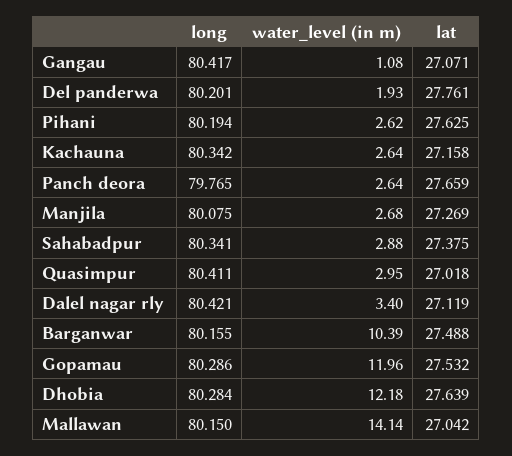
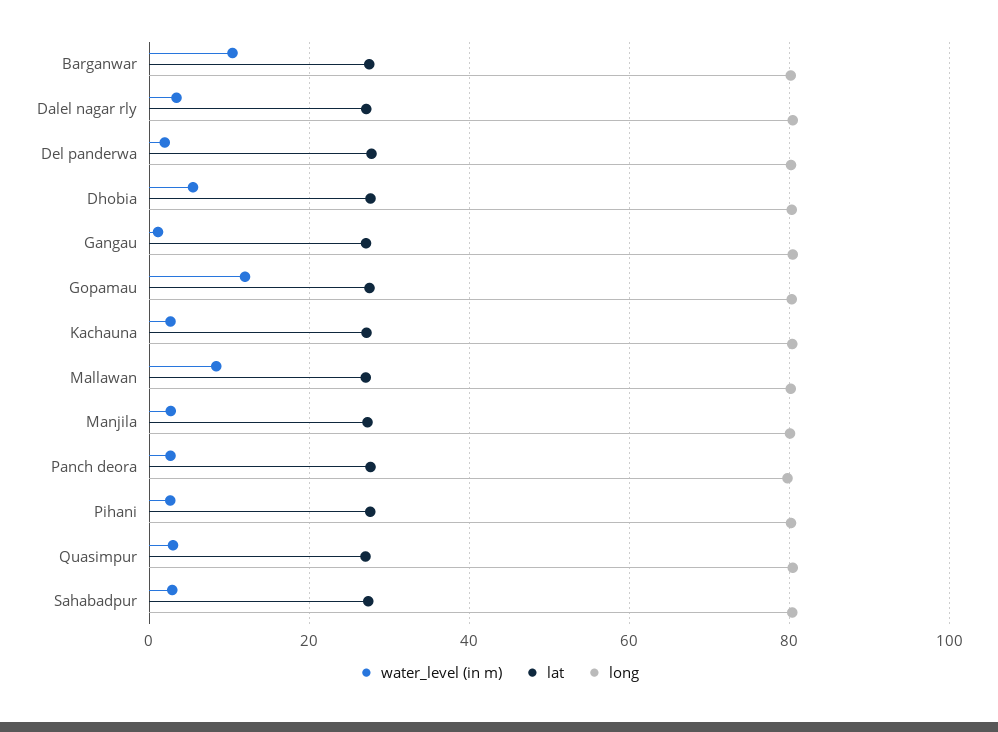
water_level (in m), Dhobia: 12.18 -> 6
water_level (in m), Mallawan: 14.14 -> 8

